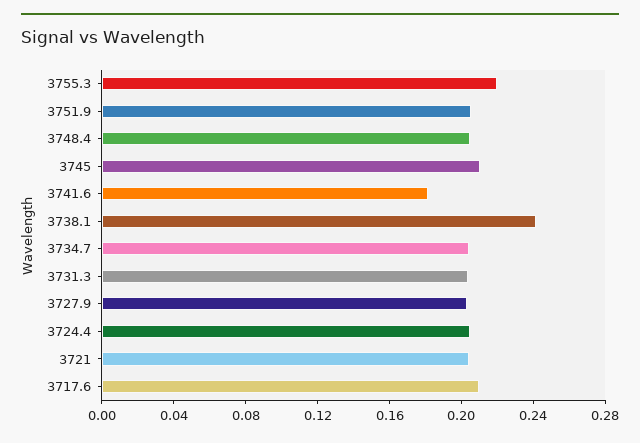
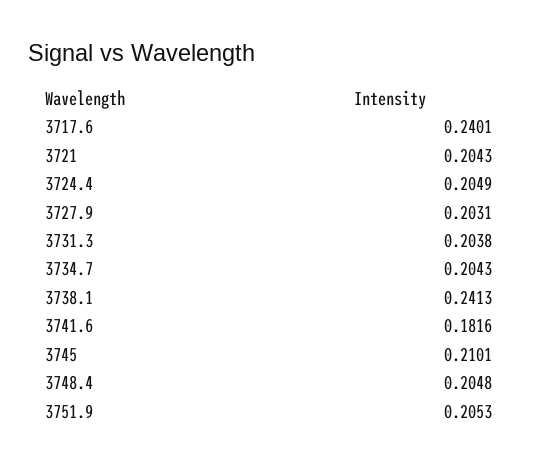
3755.3: 0.22 -> none
3717.6: 0.21 -> 0.2401

